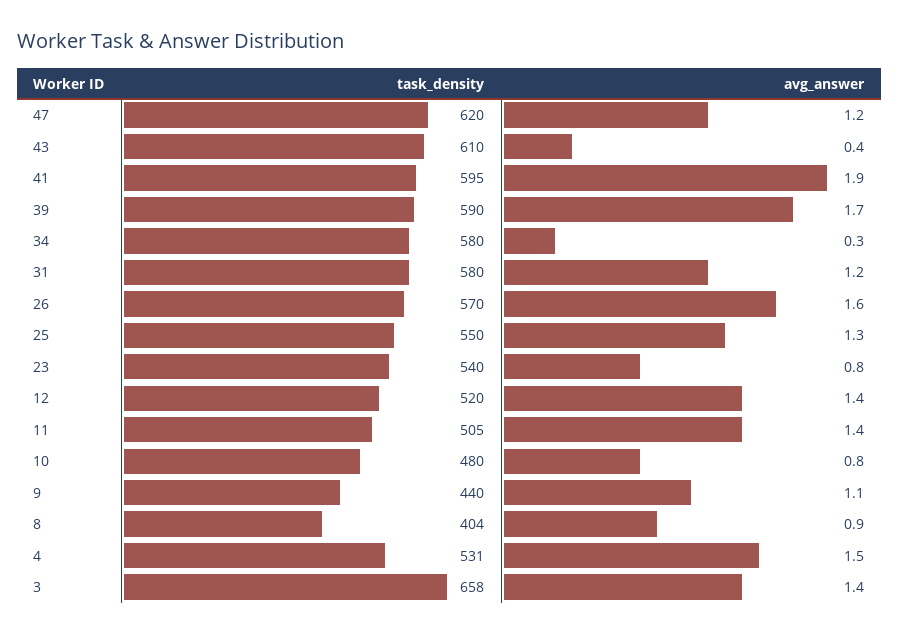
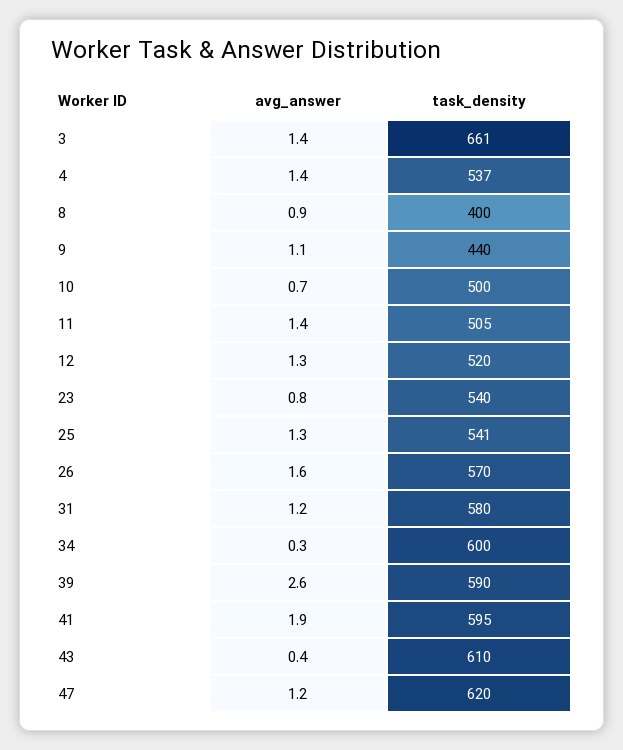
avg_answer, 39: 1.7 -> 2.6
task_density, 34: 580 -> 600
task_density, 25: 550 -> 541
avg_answer, 12: 1.4 -> 1.3
task_density, 10: 480 -> 500
avg_answer, 10: 0.8 -> 0.7
task_density, 8: 404 -> 400
task_density, 4: 531 -> 537
avg_answer, 4: 1.5 -> 1.4
task_density, 3: 658 -> 661

